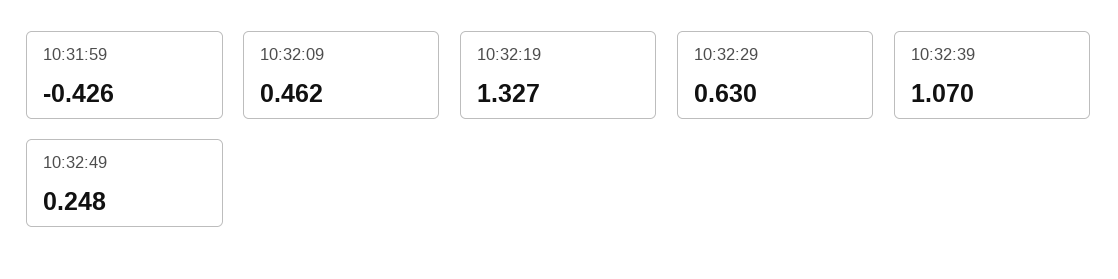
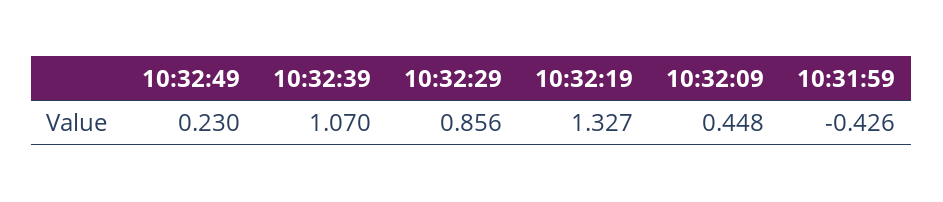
10:32:09: 0.462 -> 0.448
10:32:29: 0.63 -> 0.856
10:32:49: 0.248 -> 0.23

